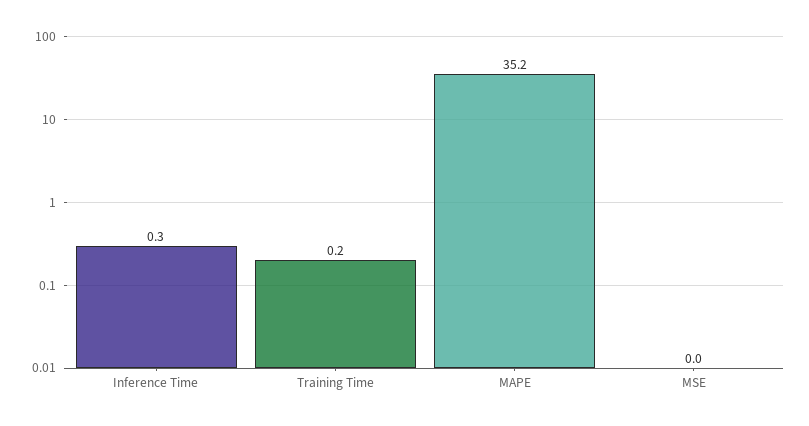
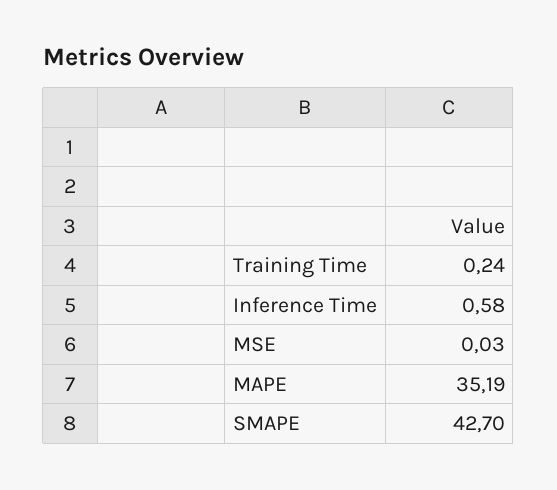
Inference Time: 0.3 -> 0.58
SMAPE: none -> 42.7

